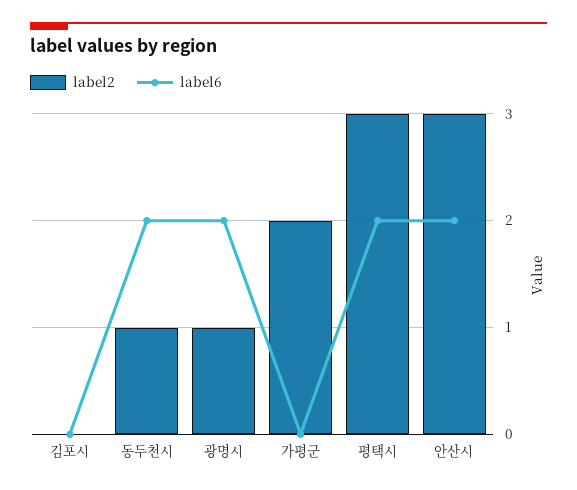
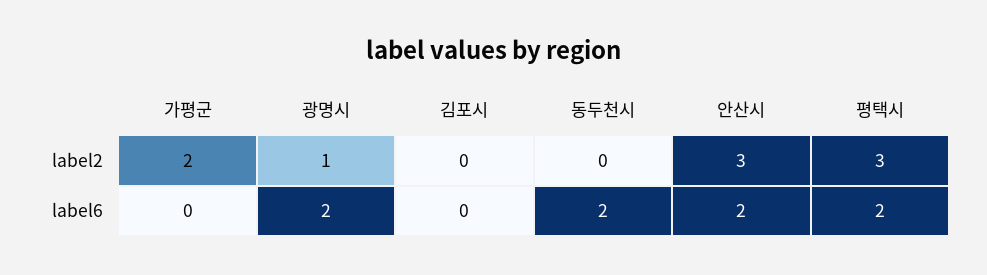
label2, 동두천시: 1 -> 0

